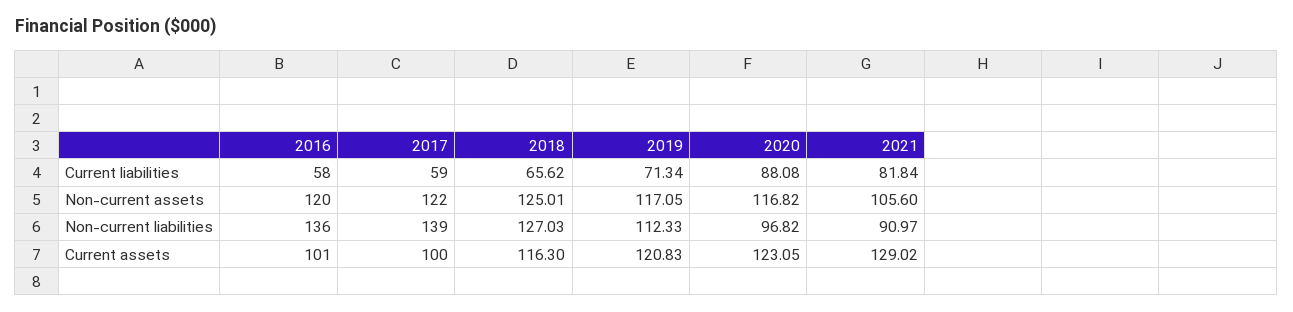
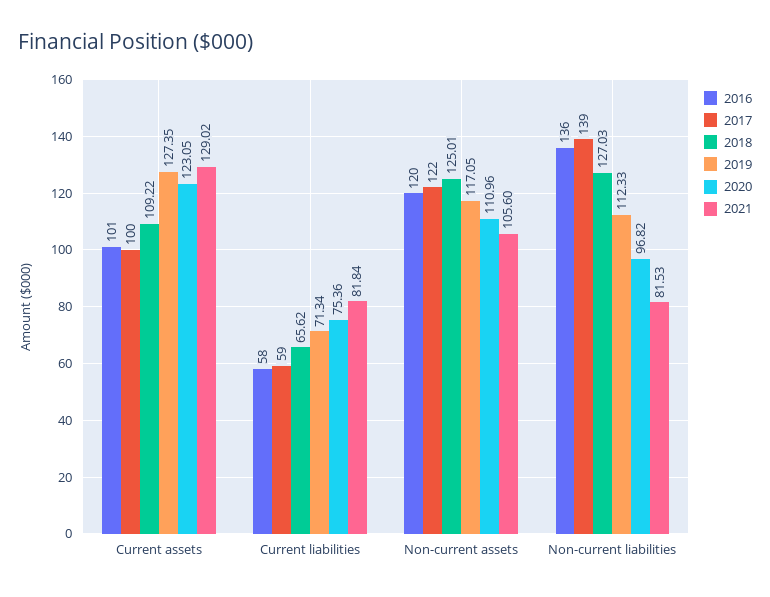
2020, Current liabilities: 88.08 -> 75.36
2020, Non-current assets: 116.82 -> 110.96
2021, Non-current liabilities: 90.97 -> 81.53
2018, Current assets: 116.3 -> 109.22
2019, Current assets: 120.83 -> 127.35

